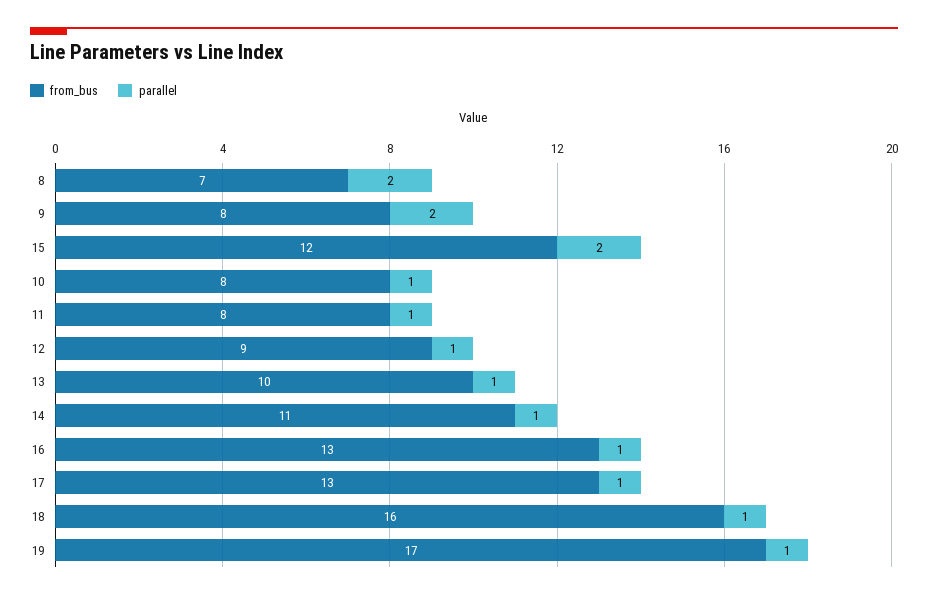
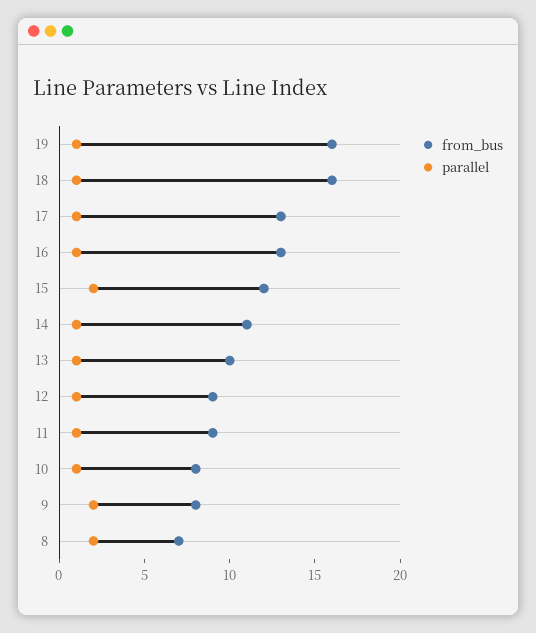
from_bus, 11: 8 -> 9
from_bus, 19: 17 -> 16

